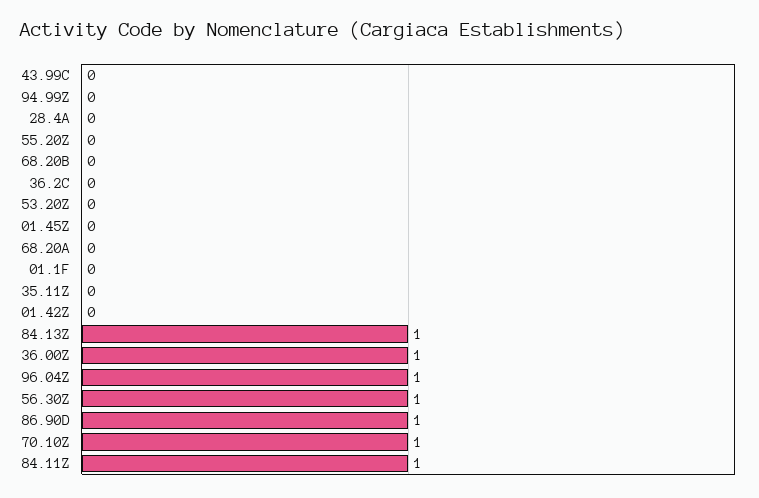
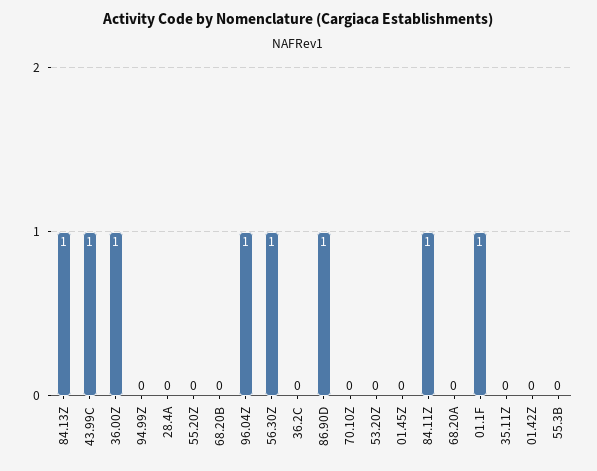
43.99C: 0 -> 1
01.1F: 0 -> 1
70.10Z: 1 -> 0
55.3B: none -> 0

